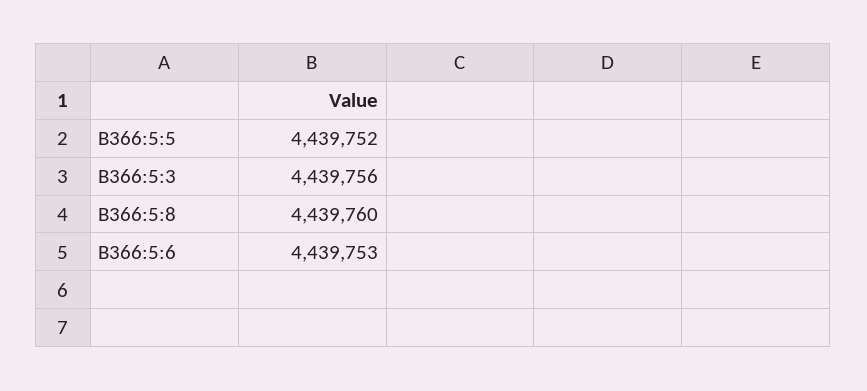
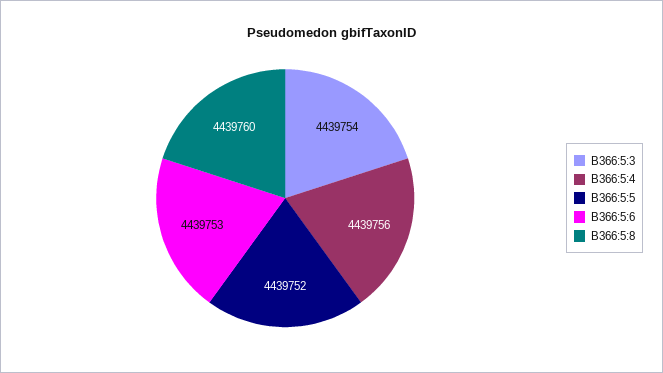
B366:5:3: 4439756 -> 4439754
B366:5:4: none -> 4439756

